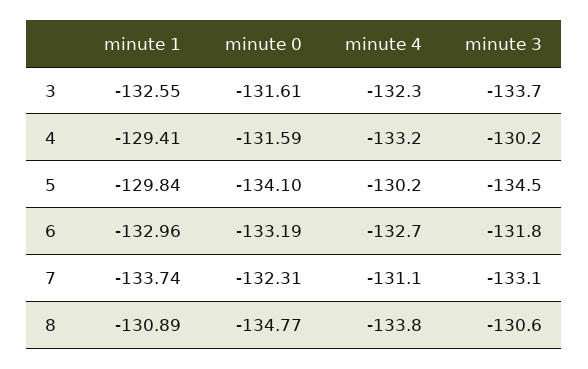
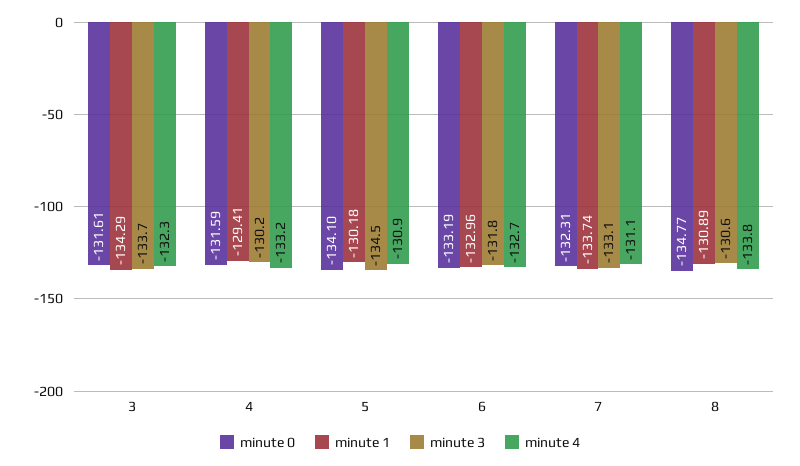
minute 1, 3: -132.55 -> -134.29
minute 1, 5: -129.84 -> -130.18
minute 4, 5: -130.2 -> -130.9

